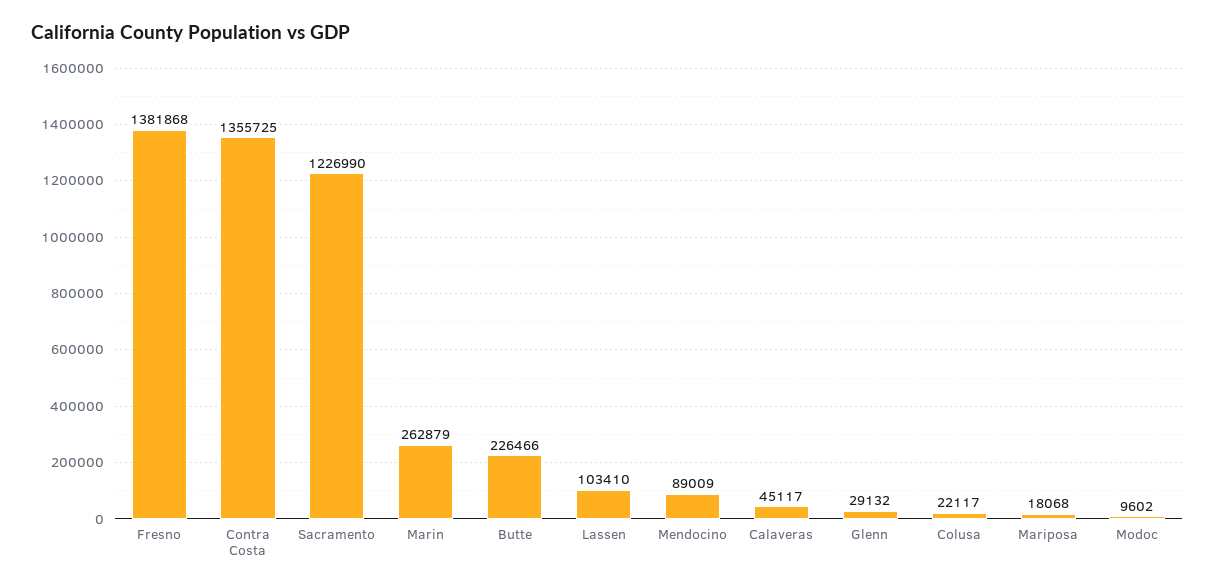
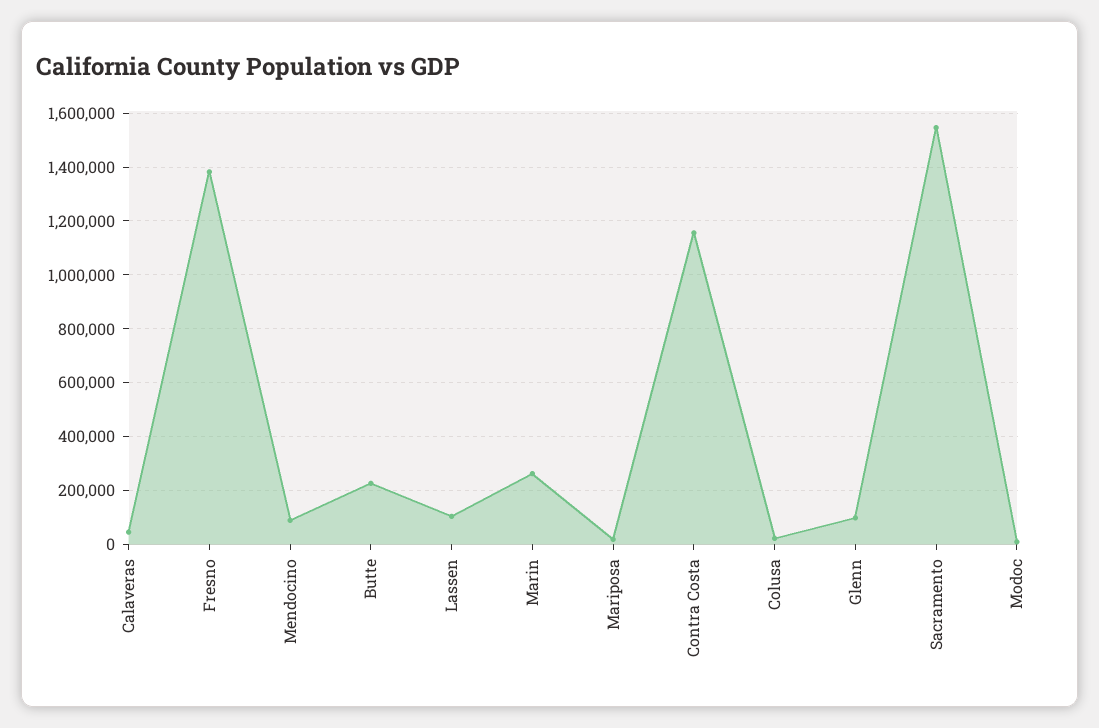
Contra Costa: 1355725 -> 1150000
Sacramento: 1226990 -> 1550000
Glenn: 29132 -> 100000

